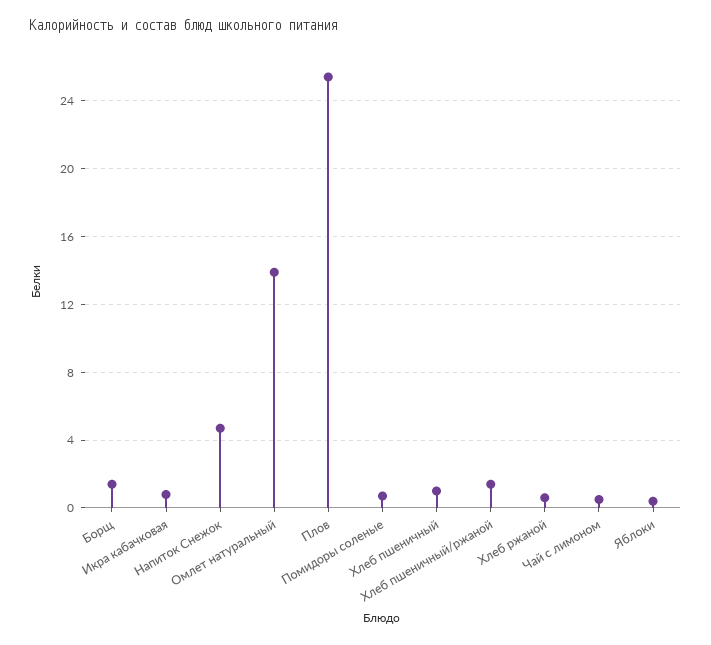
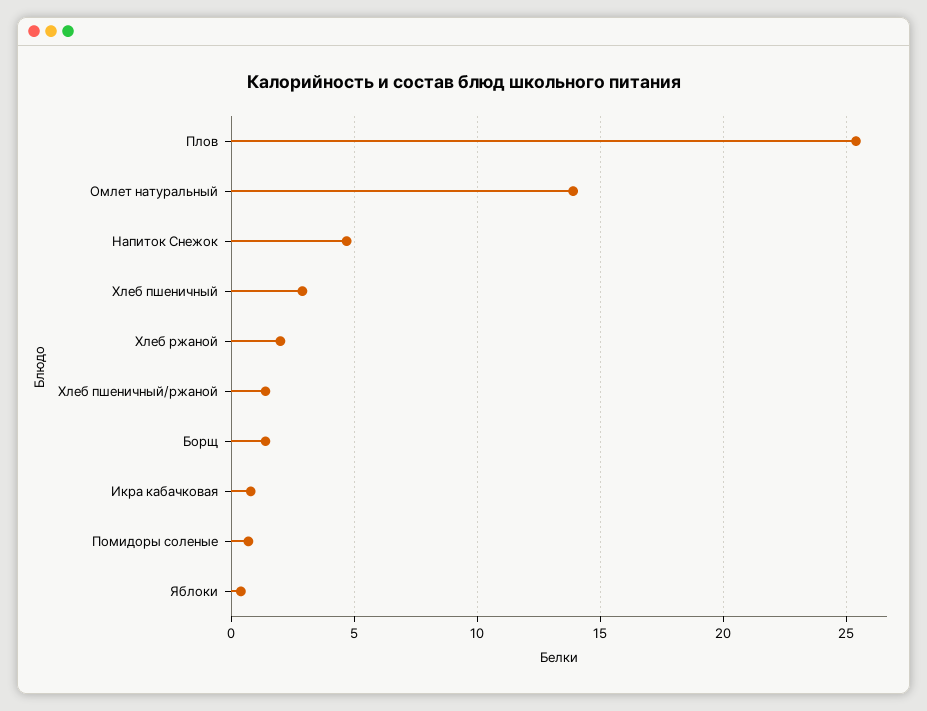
Хлеб пшеничный: 1 -> 3
Хлеб ржаной: 0.5 -> 2
Чай с лимоном: 0.5 -> none

